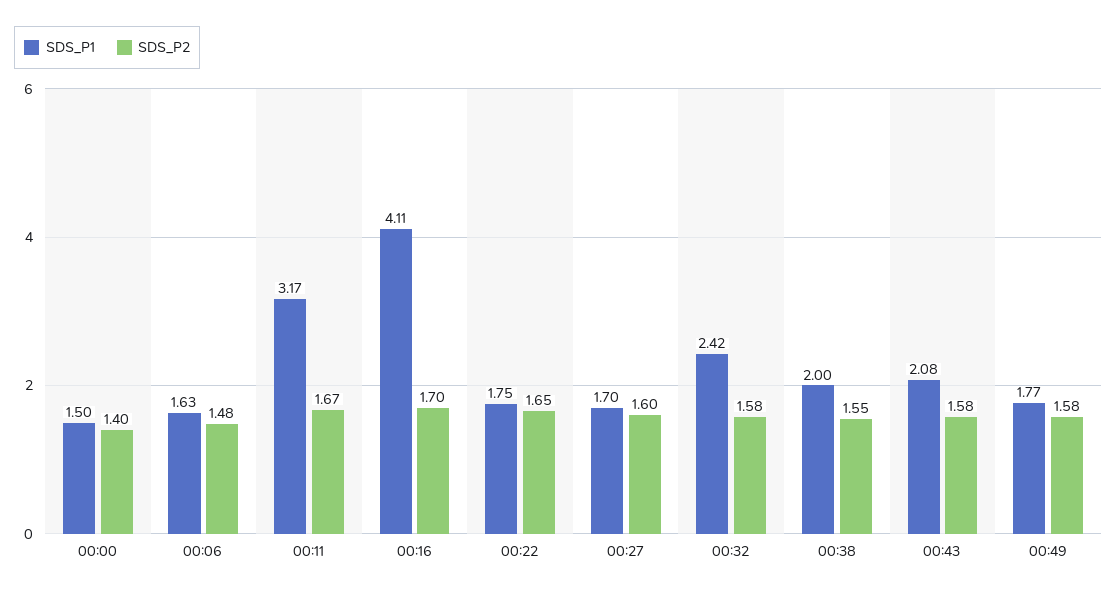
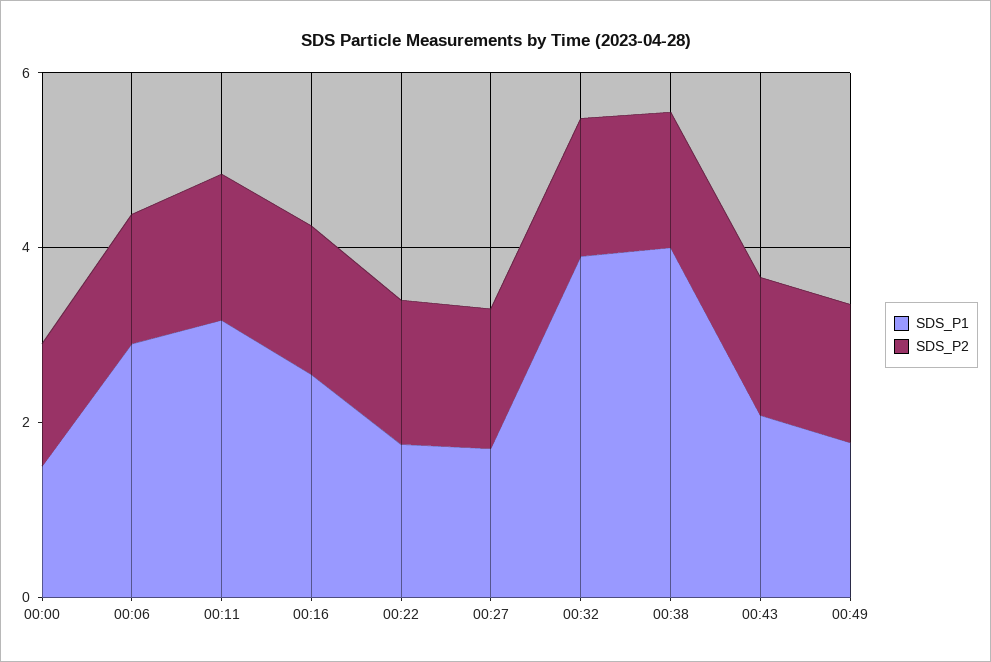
SDS_P1, 00:06: 1.63 -> 3
SDS_P1, 00:16: 4.11 -> 2.5
SDS_P1, 00:32: 2.42 -> 4
SDS_P1, 00:38: 2 -> 4

